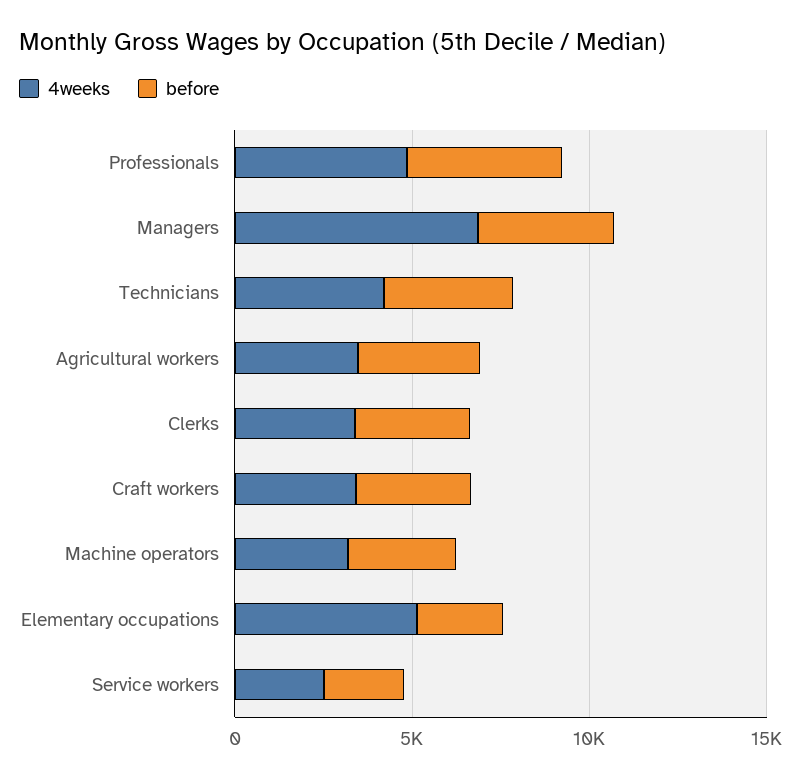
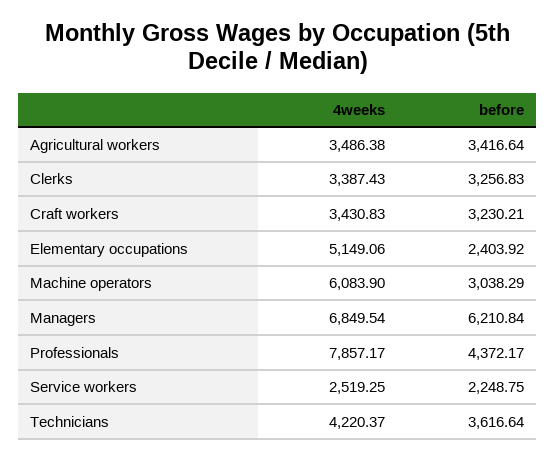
4weeks, Professionals: 5000 -> 7857.17
before, Managers: 4000 -> 6210.84
4weeks, Machine operators: 3000 -> 6083.9

